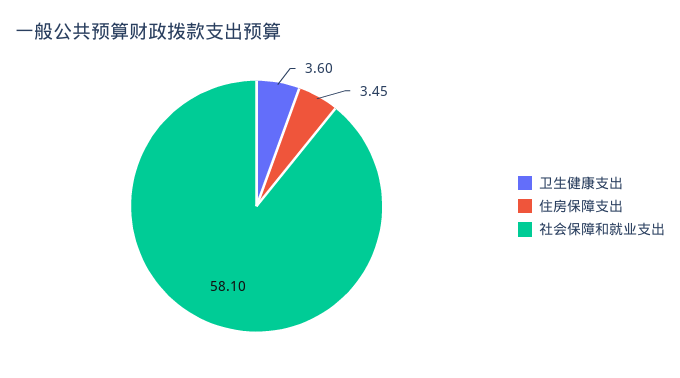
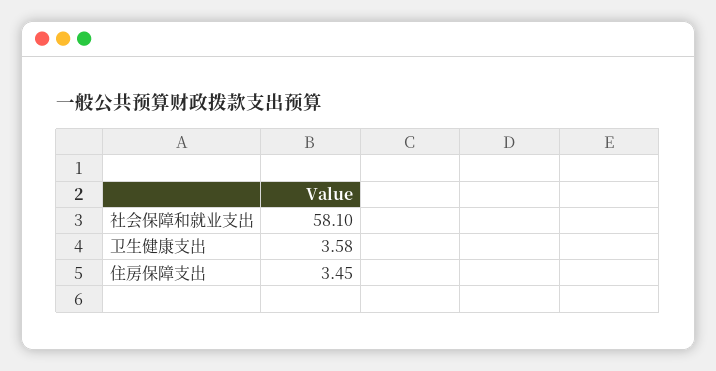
卫生健康支出: 3.6 -> 3.58

